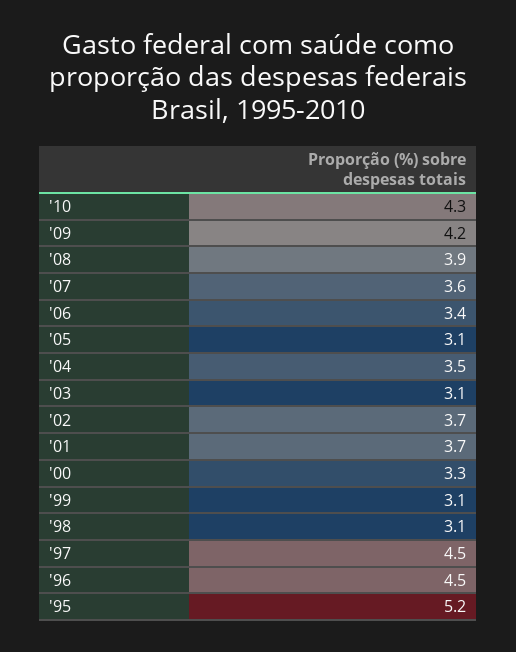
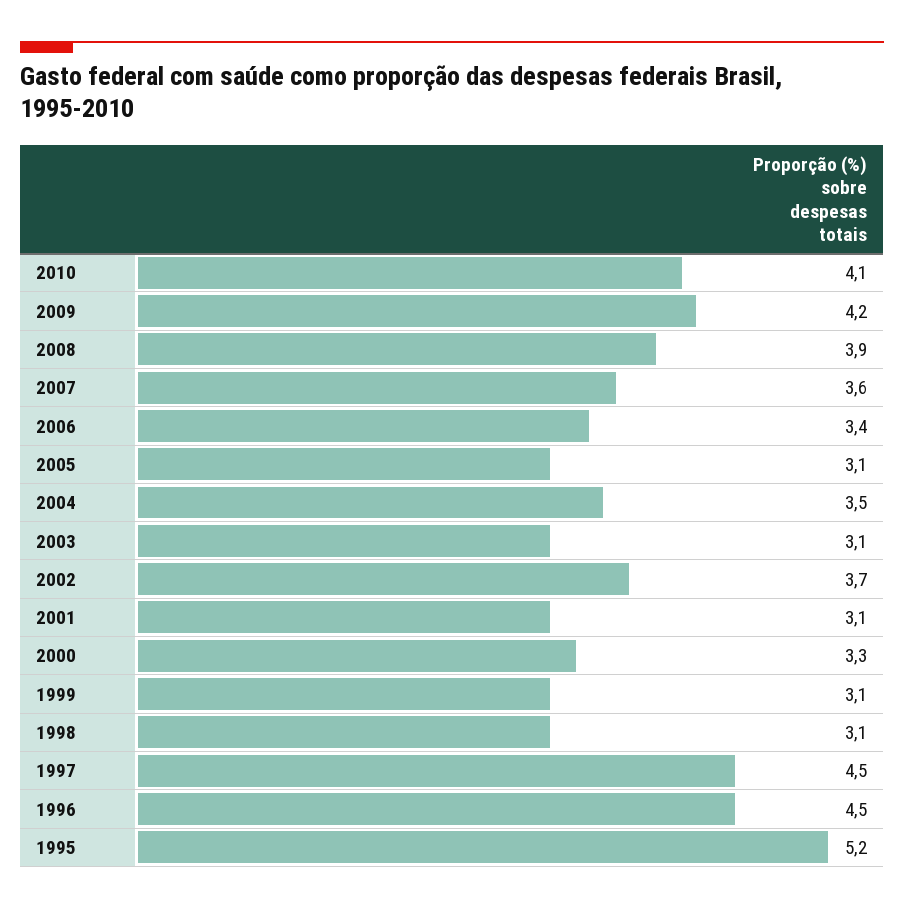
'10: 4.3 -> 4.1
'01: 3.7 -> 3.1

